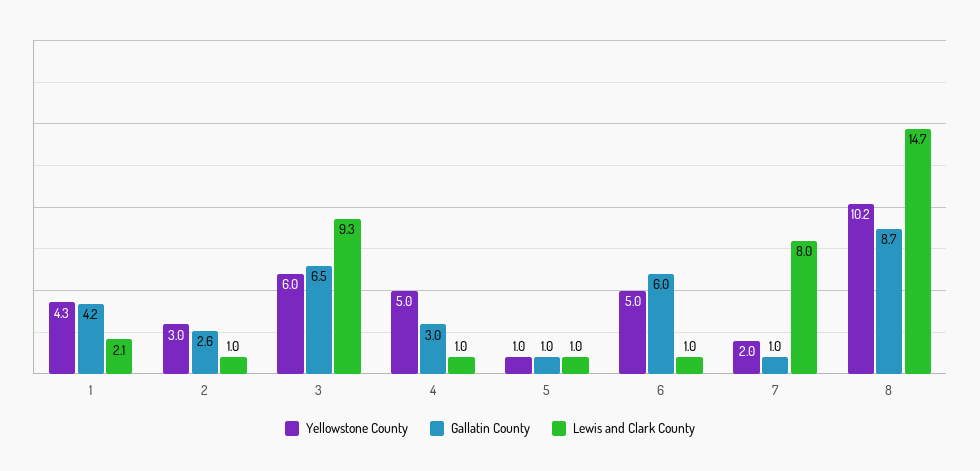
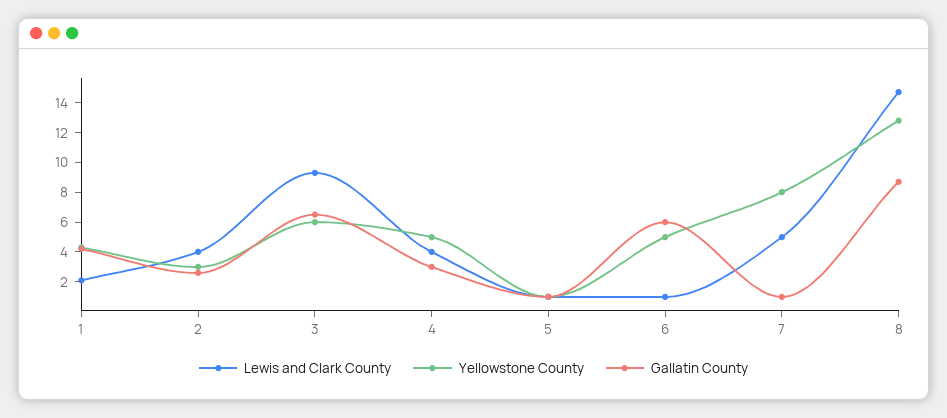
Lewis and Clark County, 2: 1 -> 4
Lewis and Clark County, 4: 1 -> 4
Yellowstone County, 7: 2 -> 8
Lewis and Clark County, 7: 8 -> 5
Yellowstone County, 8: 10.2 -> 13

